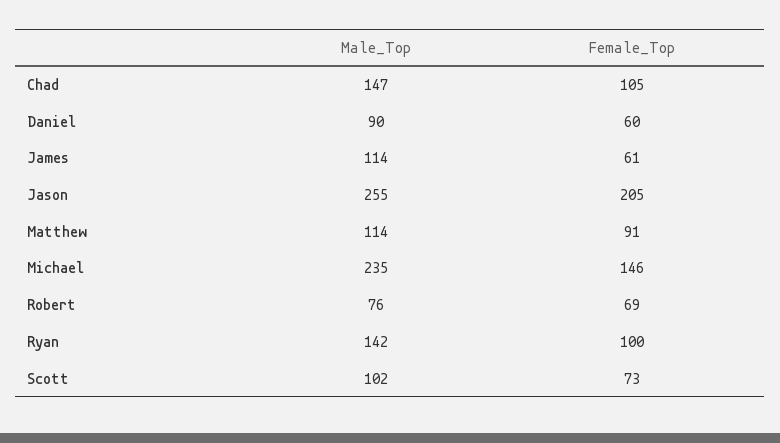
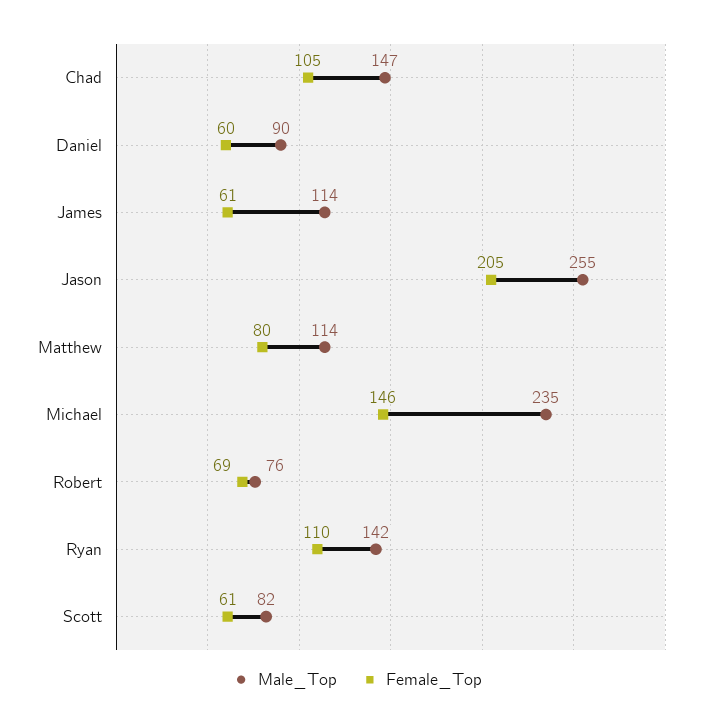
Female_Top, Matthew: 91 -> 80
Female_Top, Ryan: 100 -> 110
Male_Top, Scott: 102 -> 82
Female_Top, Scott: 73 -> 61

